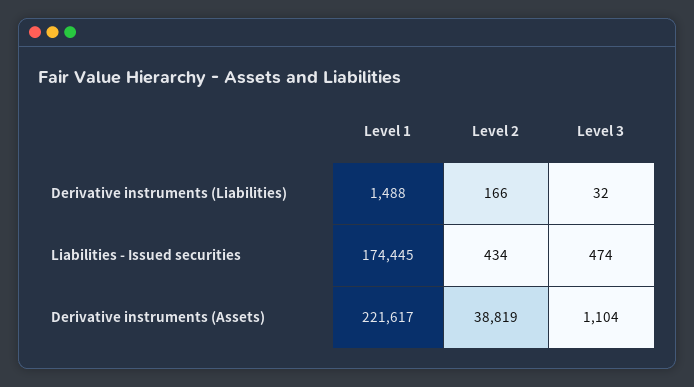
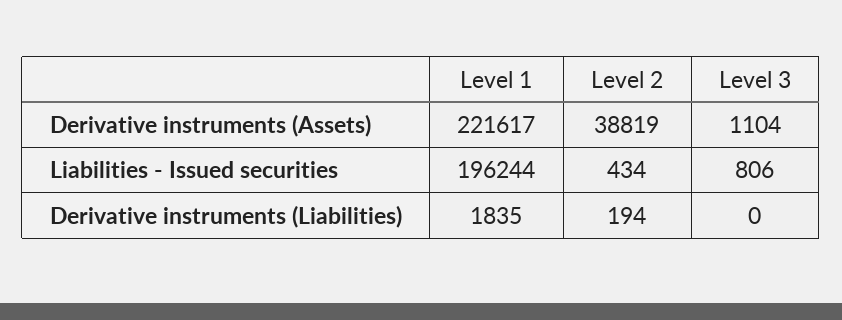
Level 1, Derivative instruments (Liabilities): 1488 -> 1835
Level 2, Derivative instruments (Liabilities): 166 -> 194
Level 3, Derivative instruments (Liabilities): 32 -> 0
Level 1, Liabilities - Issued securities: 174445 -> 196244
Level 3, Liabilities - Issued securities: 474 -> 806

